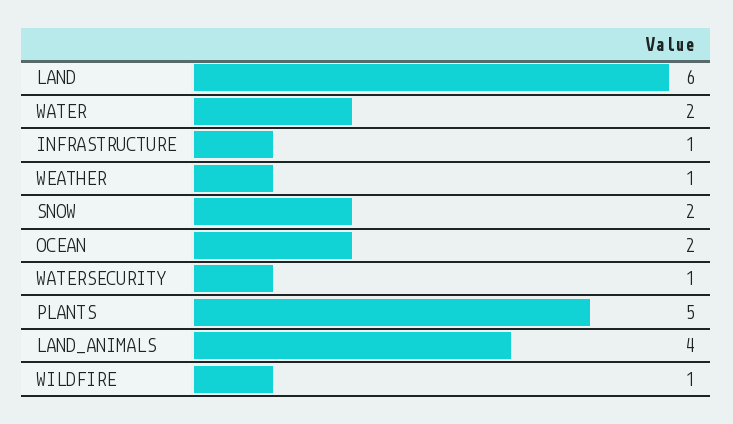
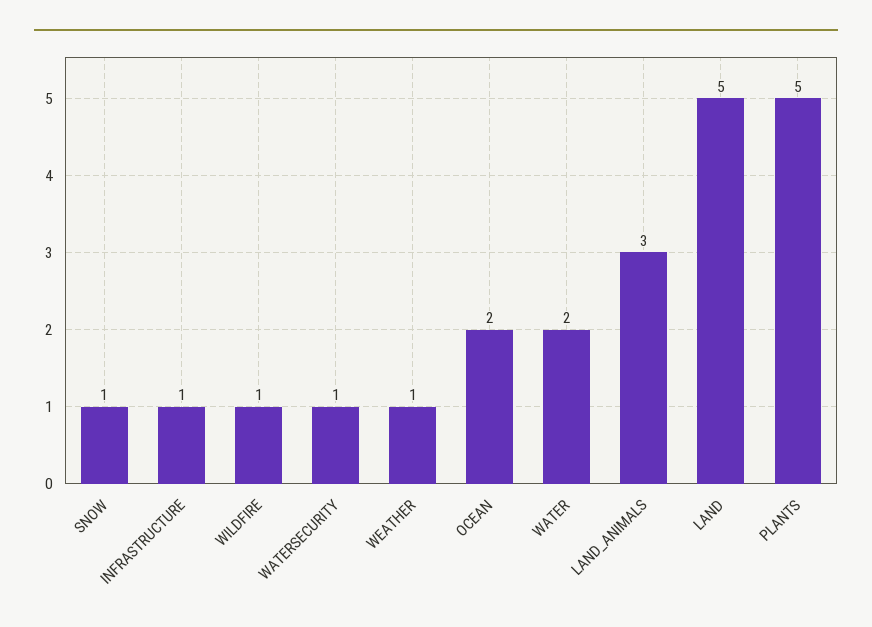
LAND: 6 -> 5
SNOW: 2 -> 1
LAND_ANIMALS: 4 -> 3

